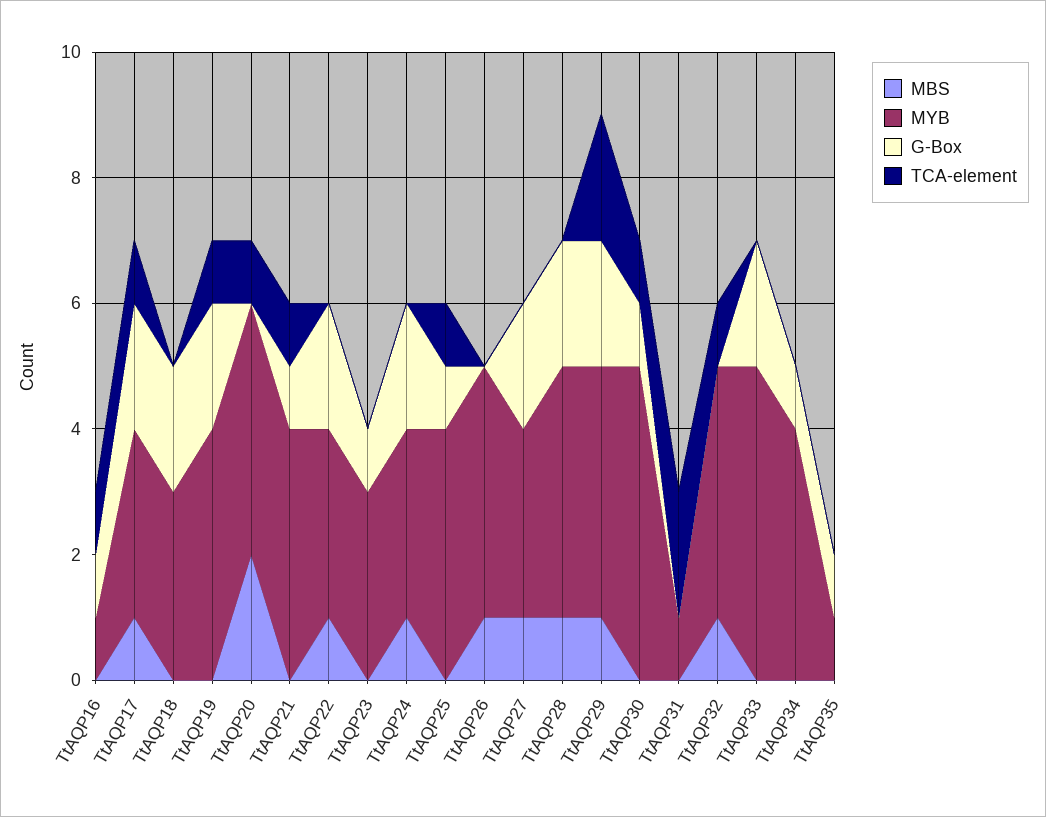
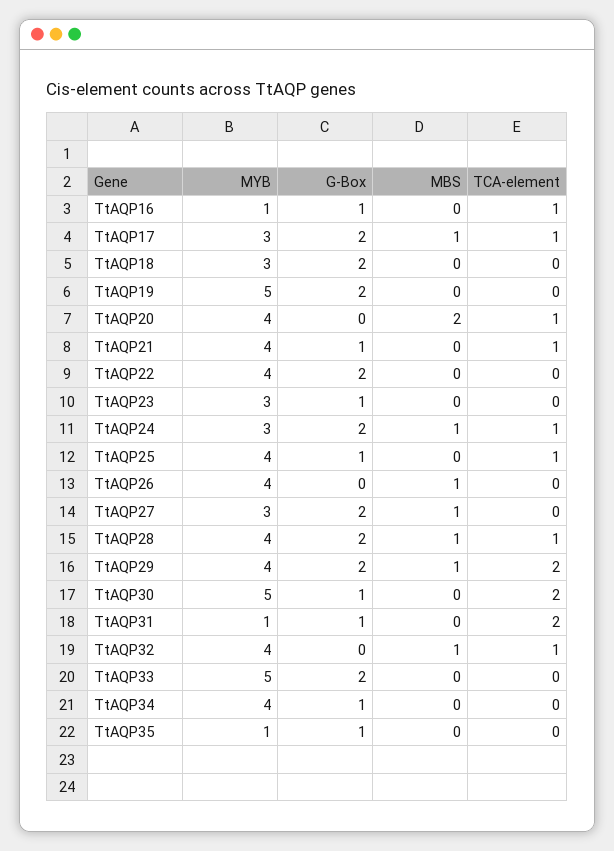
MYB, TtAQP19: 4 -> 5
TCA-element, TtAQP19: 1 -> 0
MBS, TtAQP22: 1 -> 0
MYB, TtAQP22: 3 -> 4
TCA-element, TtAQP24: 0 -> 1
TCA-element, TtAQP28: 0 -> 1
TCA-element, TtAQP30: 1 -> 2
G-Box, TtAQP31: 0 -> 1

